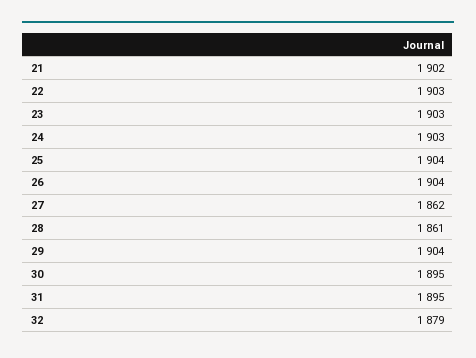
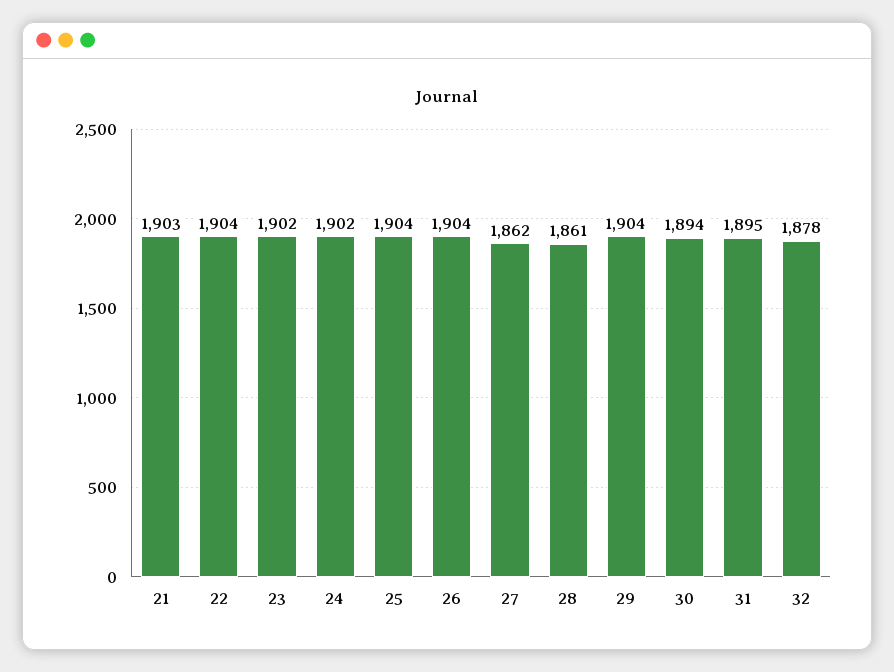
21: 1902 -> 1903
22: 1903 -> 1904
23: 1903 -> 1902
24: 1903 -> 1902
30: 1895 -> 1894
32: 1879 -> 1878

